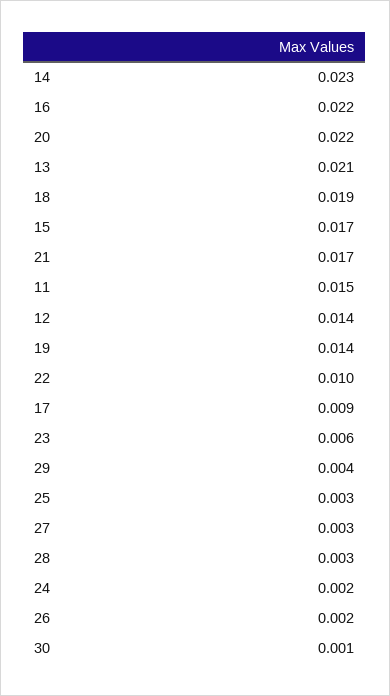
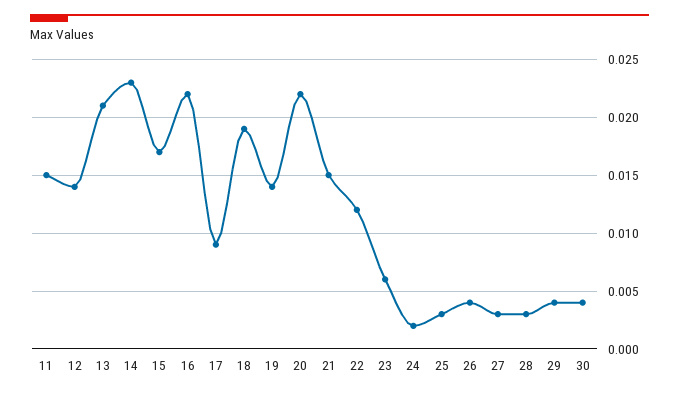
21: 0.017 -> 0.015
22: 0.01 -> 0.012
26: 0.002 -> 0.004
30: 0.001 -> 0.004

